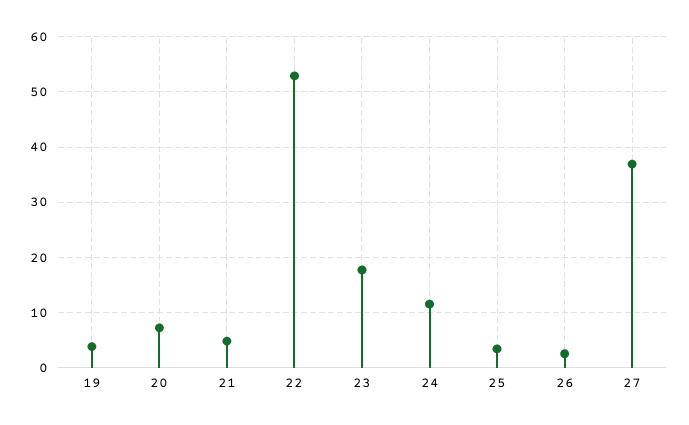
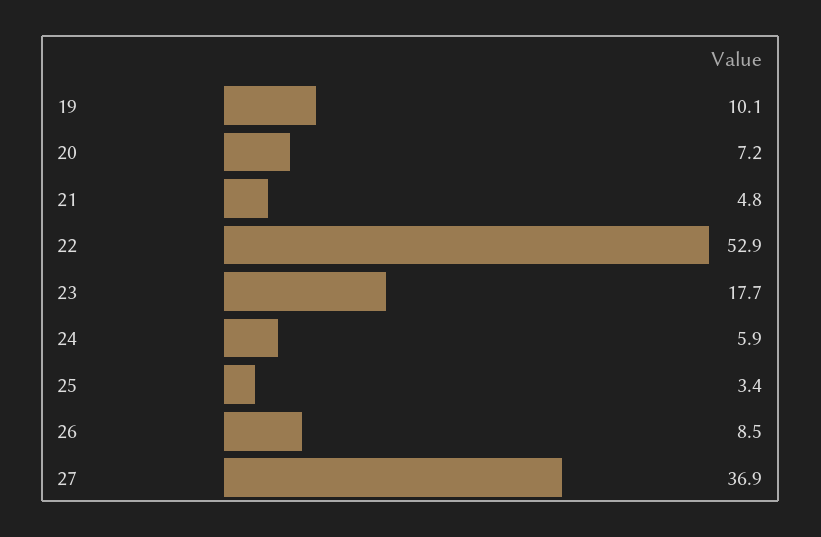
19: 4 -> 10.1
24: 12 -> 5.9
26: 2 -> 8.5

